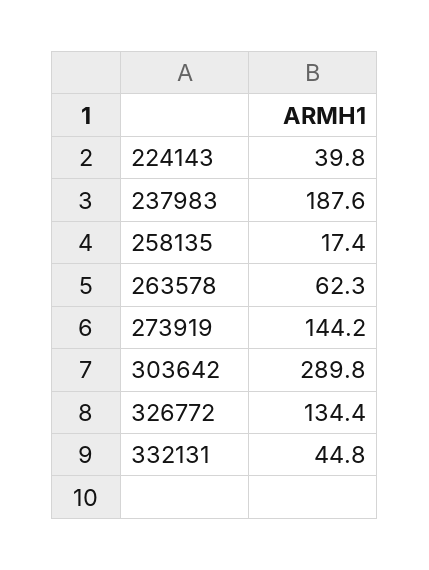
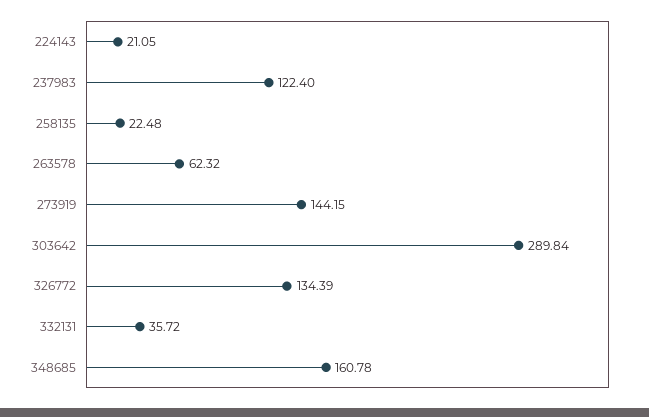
224143: 39.8 -> 21.05
237983: 187.6 -> 122.4
258135: 17.4 -> 22.48
332131: 44.8 -> 35.72
348685: none -> 160.78

